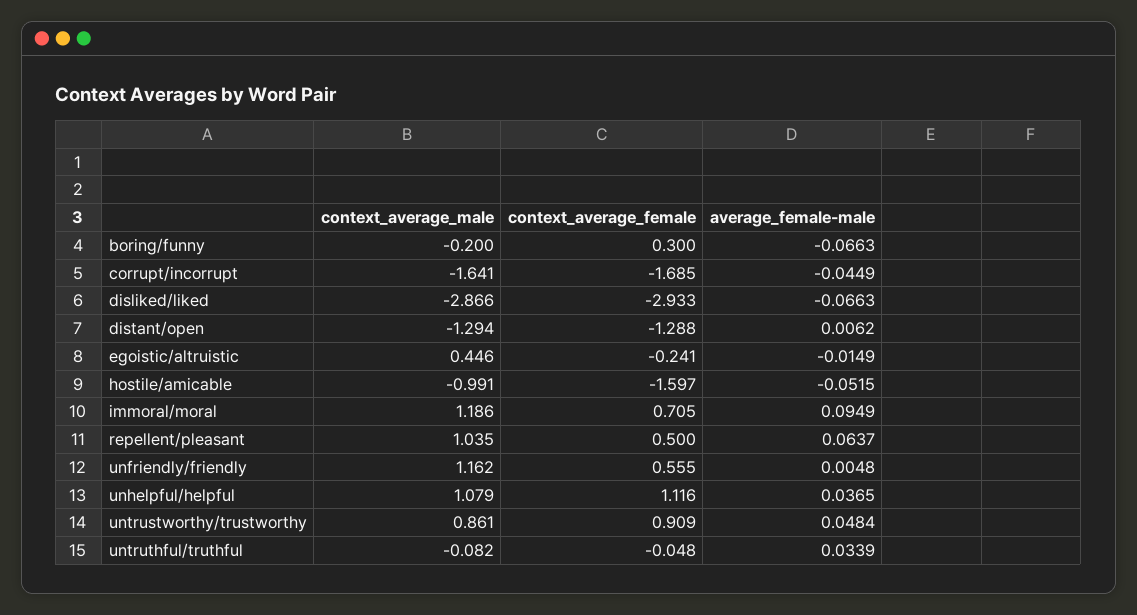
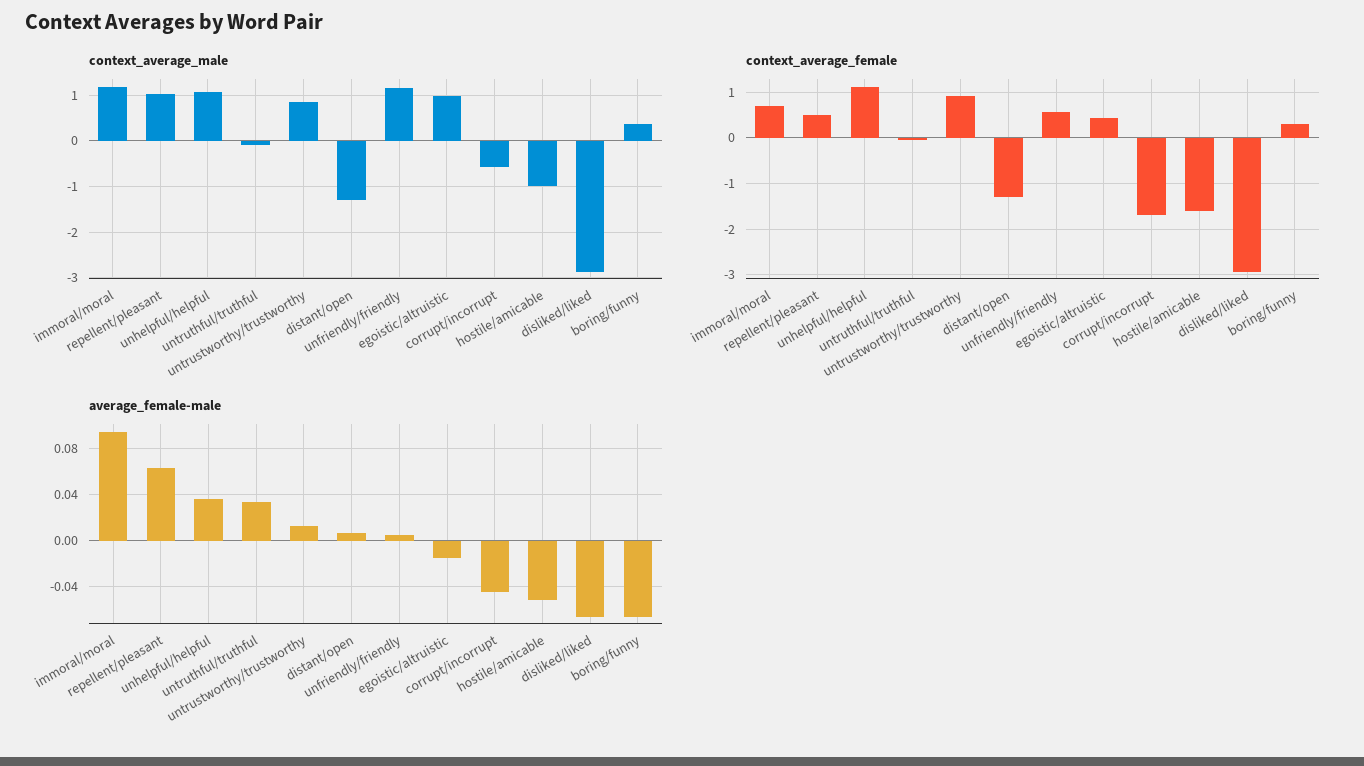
context_average_male, boring/funny: -0.2 -> 0.4
context_average_male, corrupt/incorrupt: -1.641 -> -0.6
context_average_male, egoistic/altruistic: 0.446 -> 1
context_average_female, egoistic/altruistic: -0.241 -> 0.4
average_female-male, untrustworthy/trustworthy: 0.0484 -> 0.01

